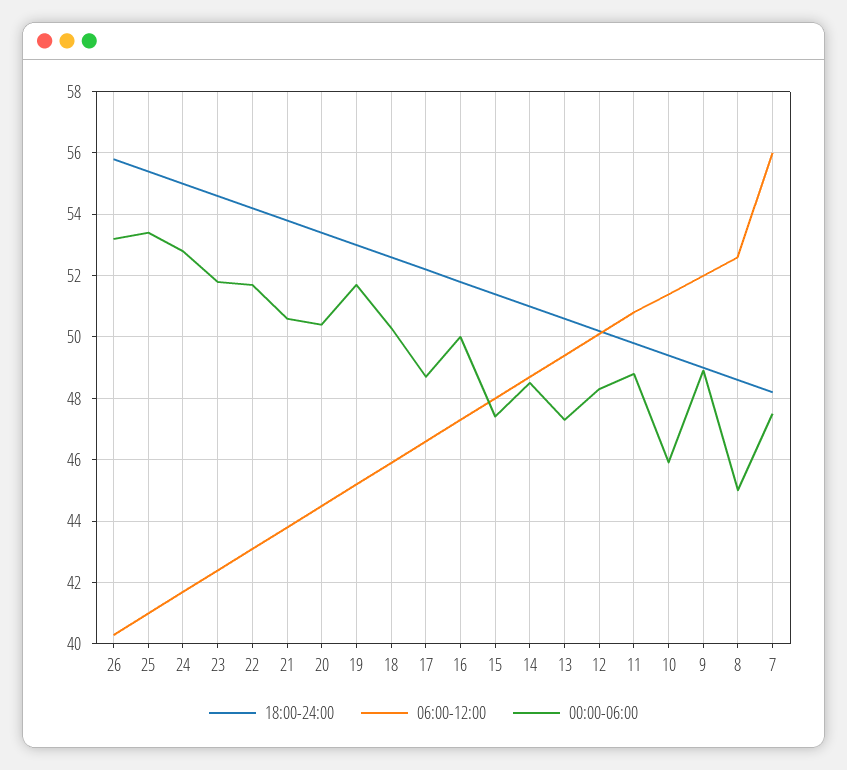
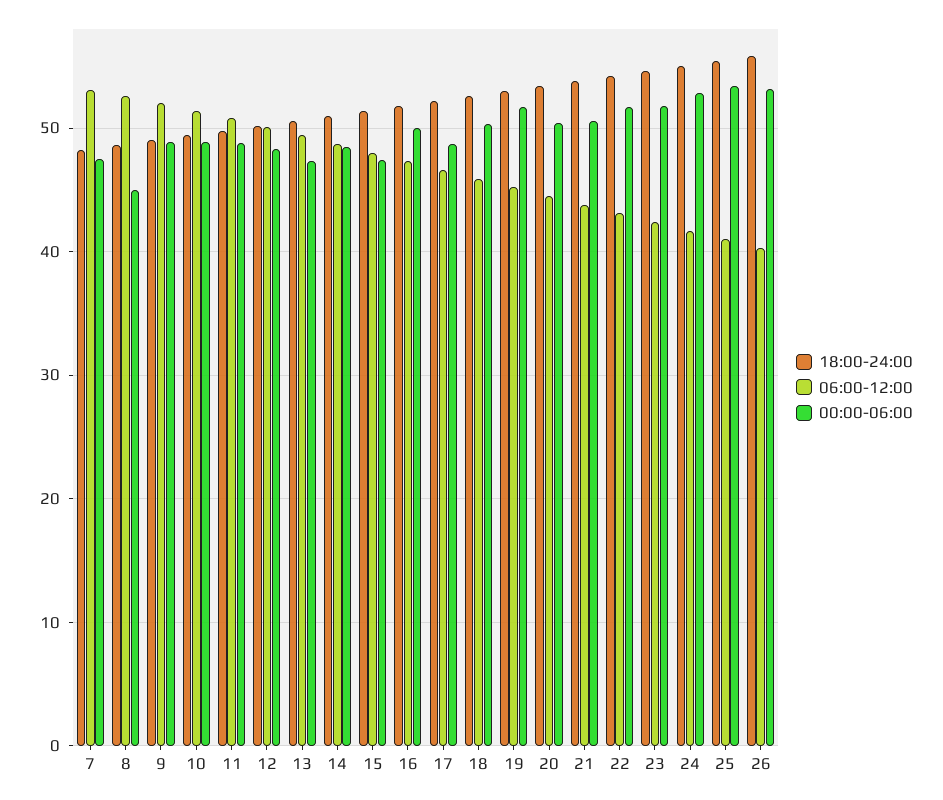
00:00-06:00, 10: 46 -> 49
06:00-12:00, 7: 56 -> 53

